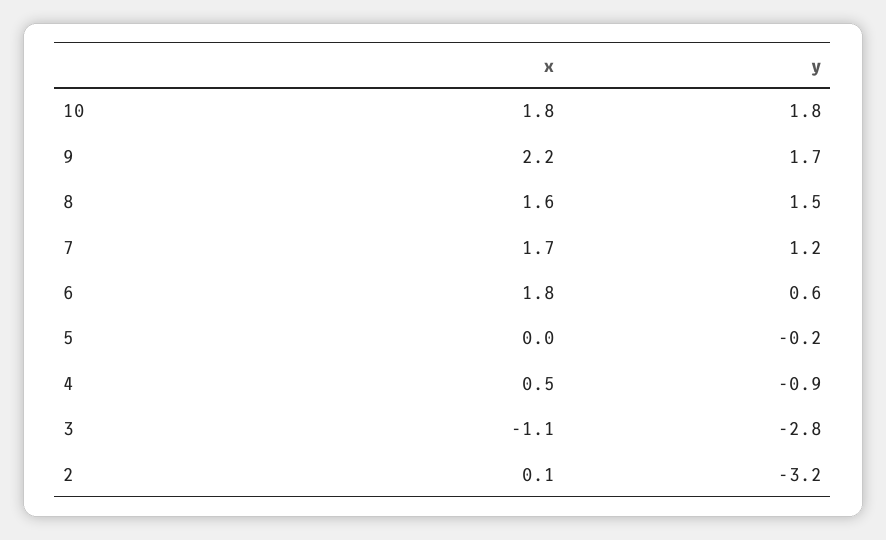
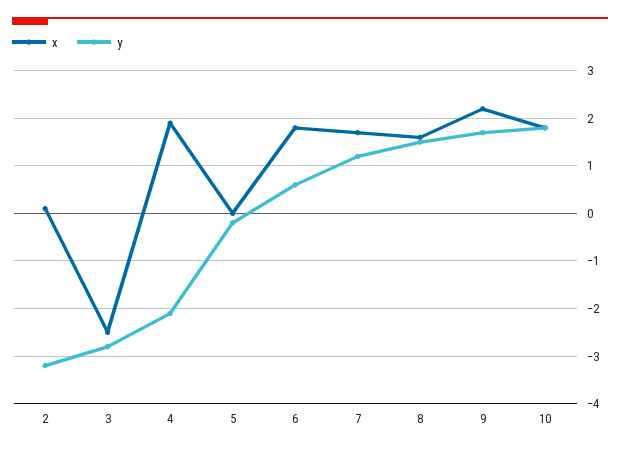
x, 4: 0.5 -> 2
y, 4: -0.9 -> -2
x, 3: -1.1 -> -2.5

